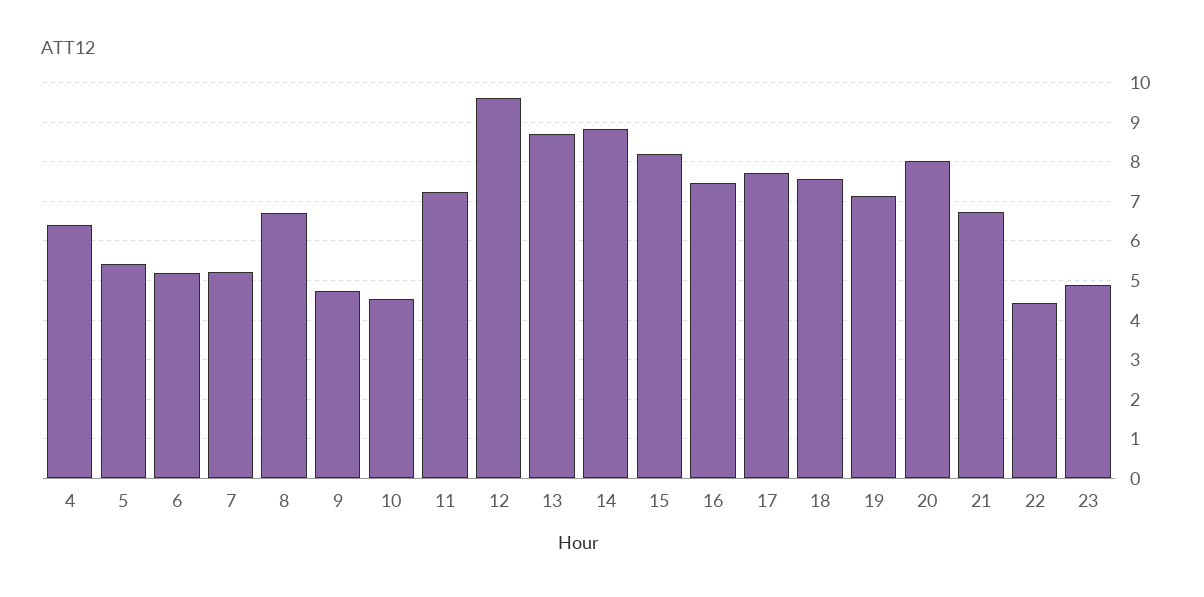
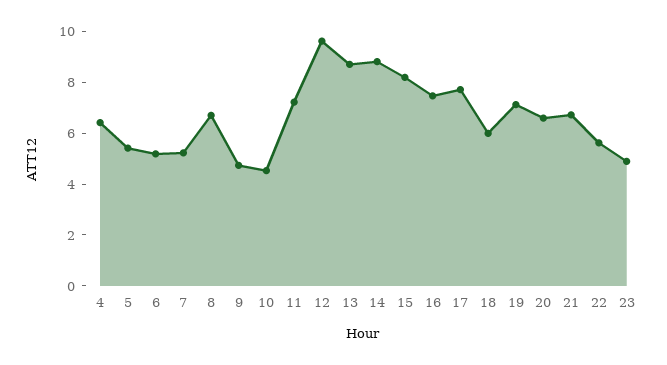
18: 7.6 -> 6
20: 8 -> 6.5
22: 4.4 -> 5.5

